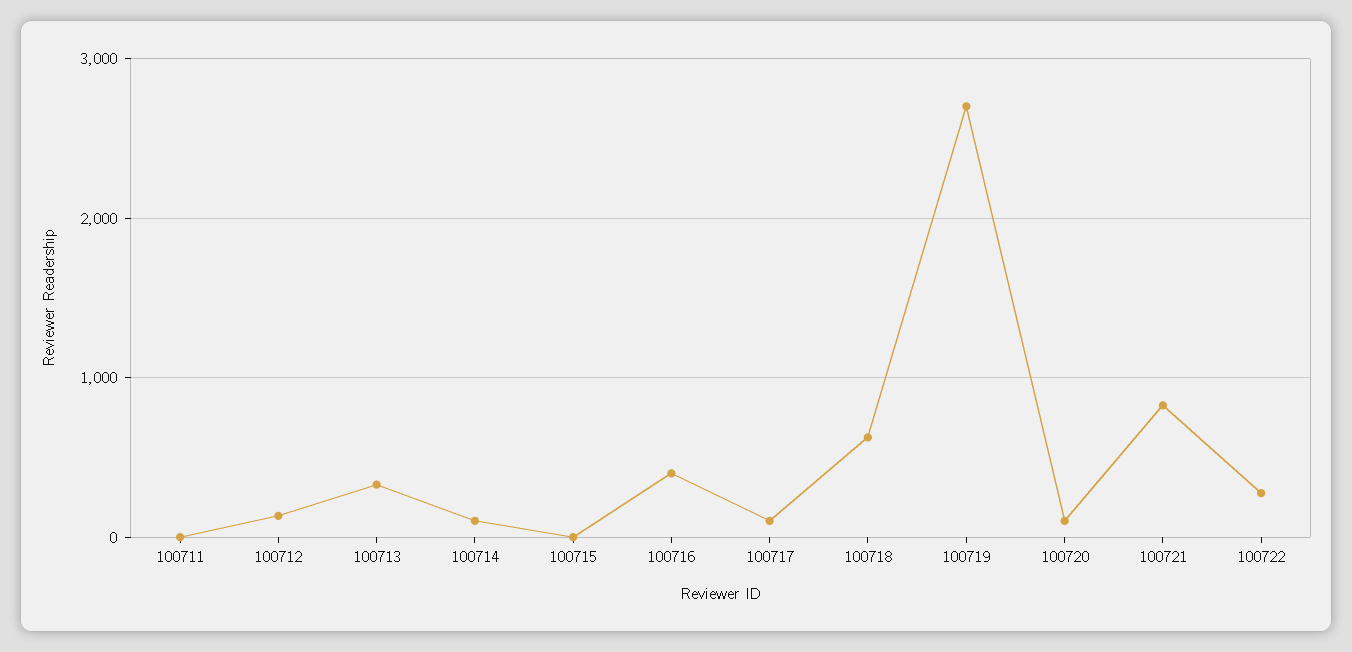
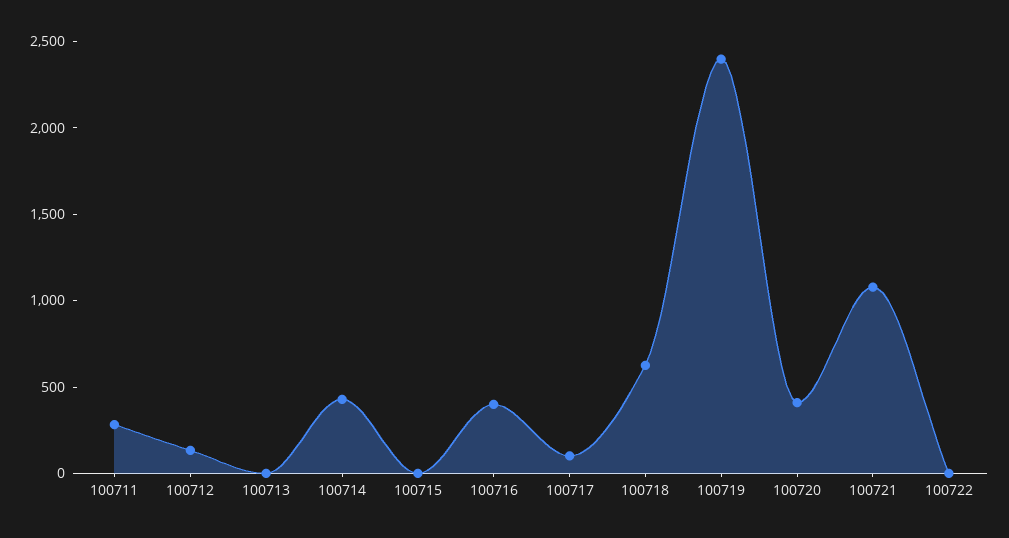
100711: 0 -> 300
100713: 300 -> 0
100714: 100 -> 400
100719: 2700 -> 2400
100720: 100 -> 400
100721: 800 -> 1100
100722: 300 -> 0

